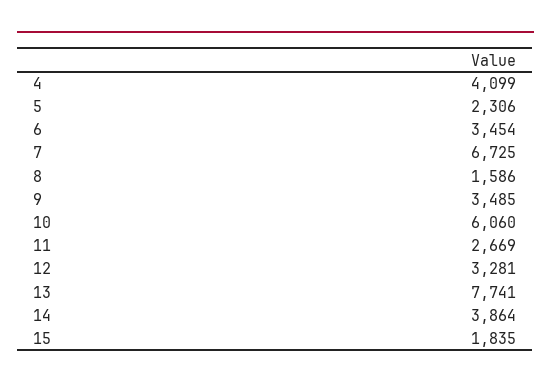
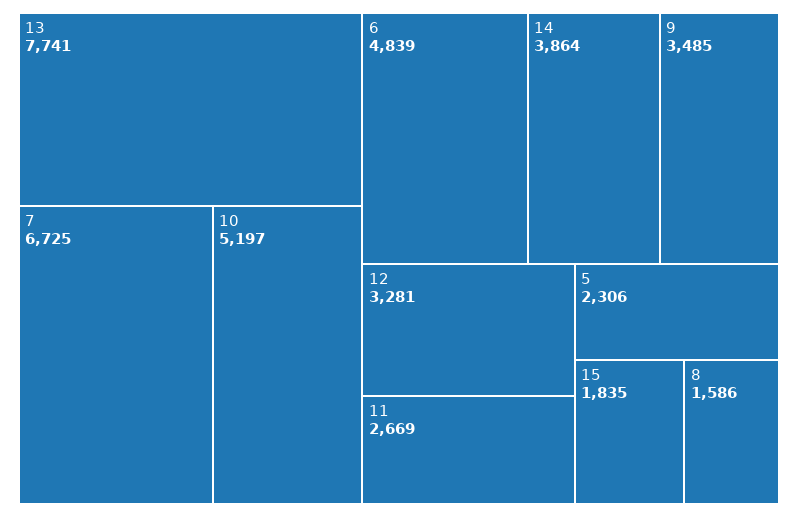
4: 4099 -> none
6: 3454 -> 4839
10: 6060 -> 5197

